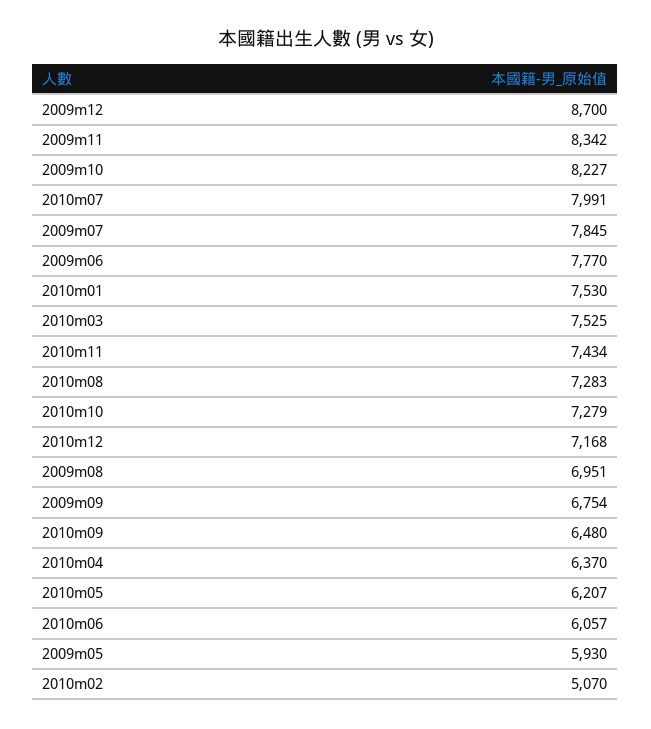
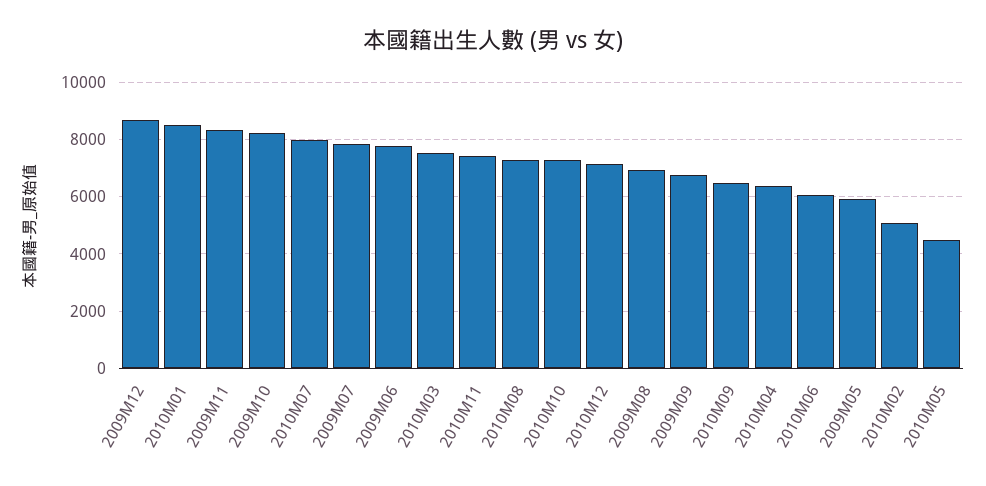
2010m01: 7530 -> 8500
2010m05: 6207 -> 4500

